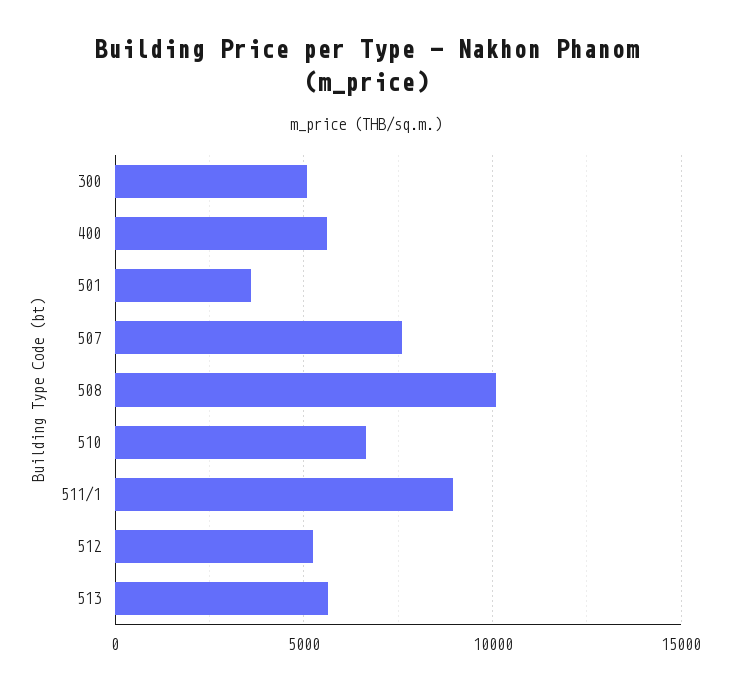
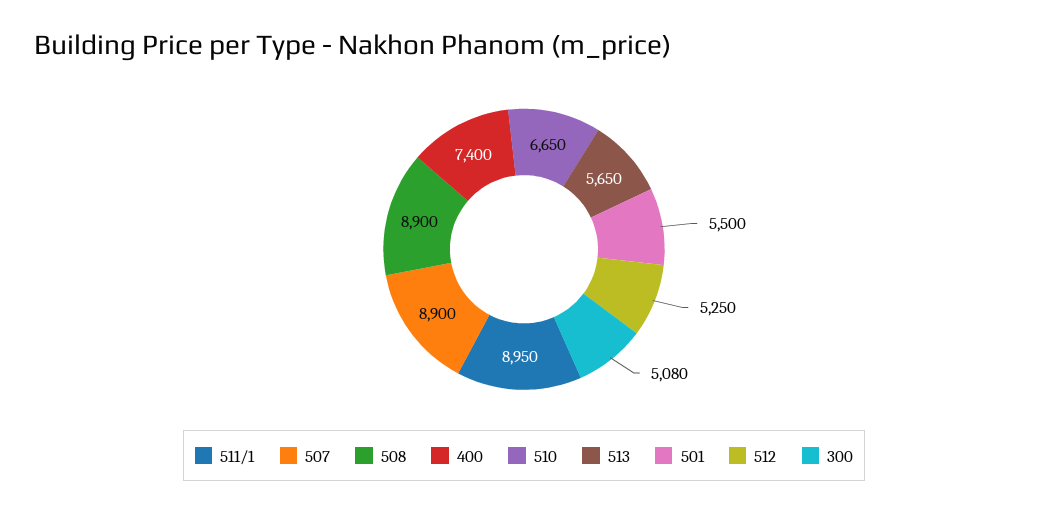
400: 5500 -> 7400
501: 3500 -> 5500
507: 7500 -> 8900
508: 10000 -> 8900

